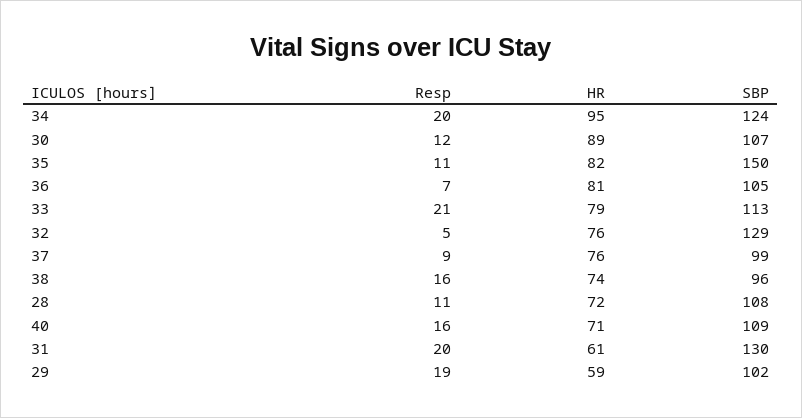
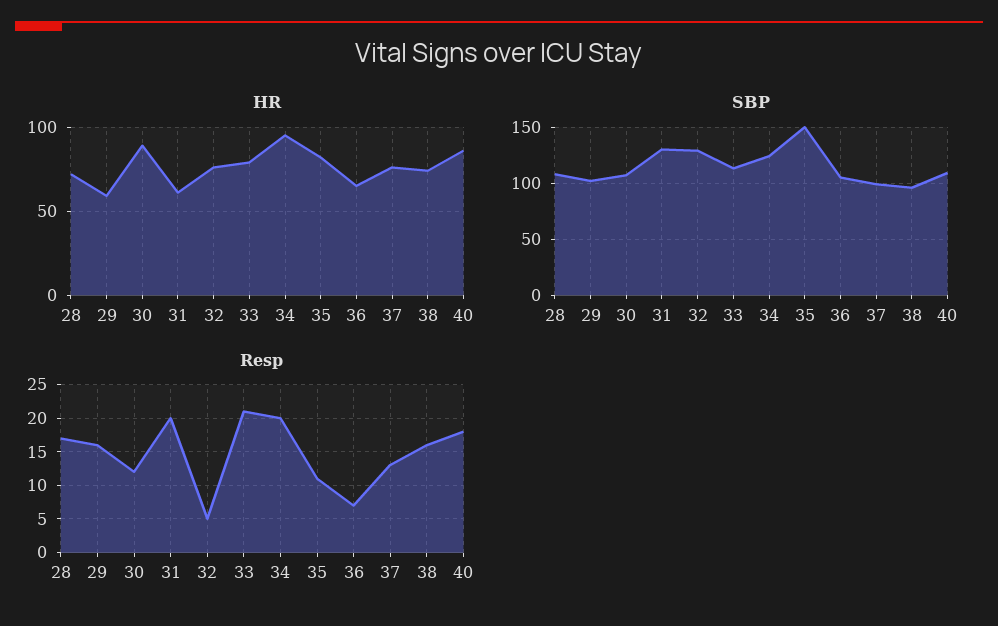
HR, 36: 81 -> 65
Resp, 37: 9 -> 13
Resp, 28: 11 -> 17
Resp, 40: 16 -> 18
HR, 40: 71 -> 85
Resp, 29: 19 -> 16

